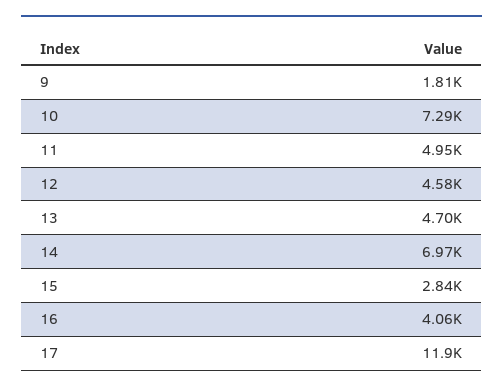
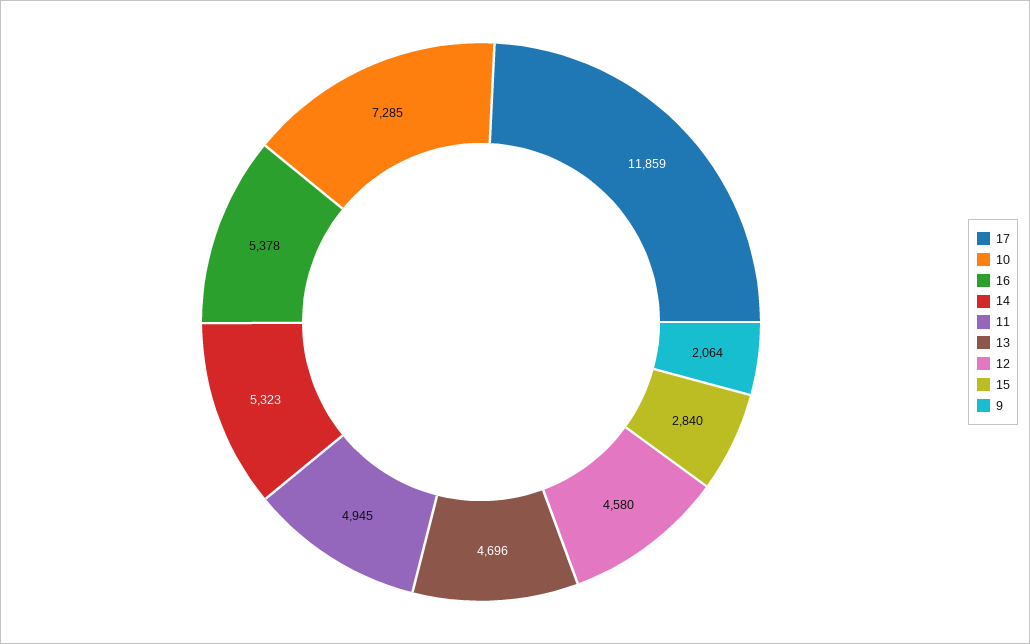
9: 1810 -> 2064
14: 6970 -> 5323
16: 4060 -> 5378

